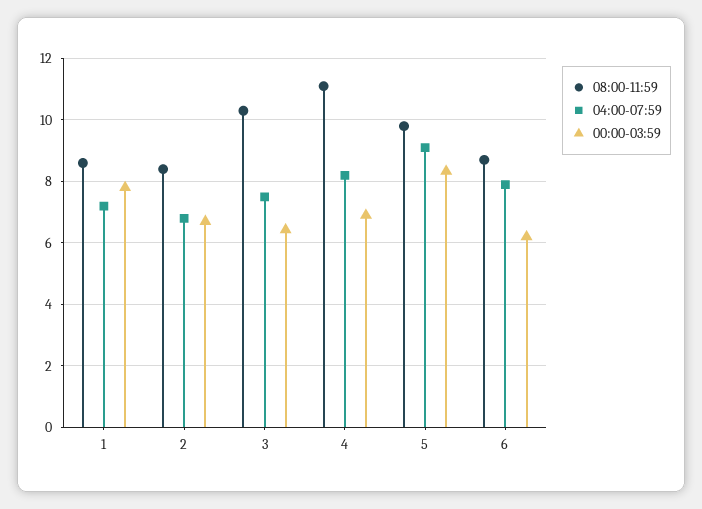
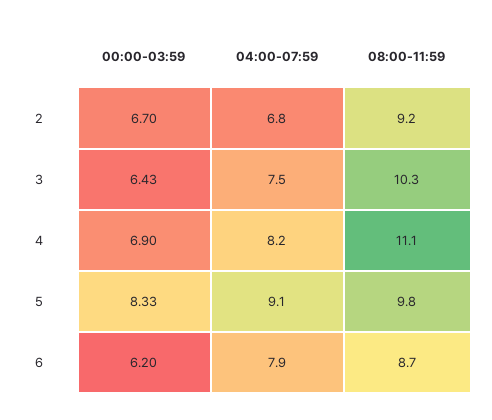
08:00-11:59, 1: 8.6 -> none
04:00-07:59, 1: 7.2 -> none
00:00-03:59, 1: 7.8 -> none
08:00-11:59, 2: 8.4 -> 9.2

